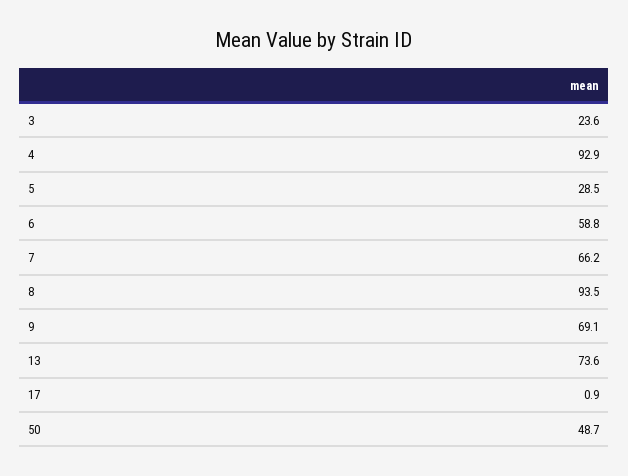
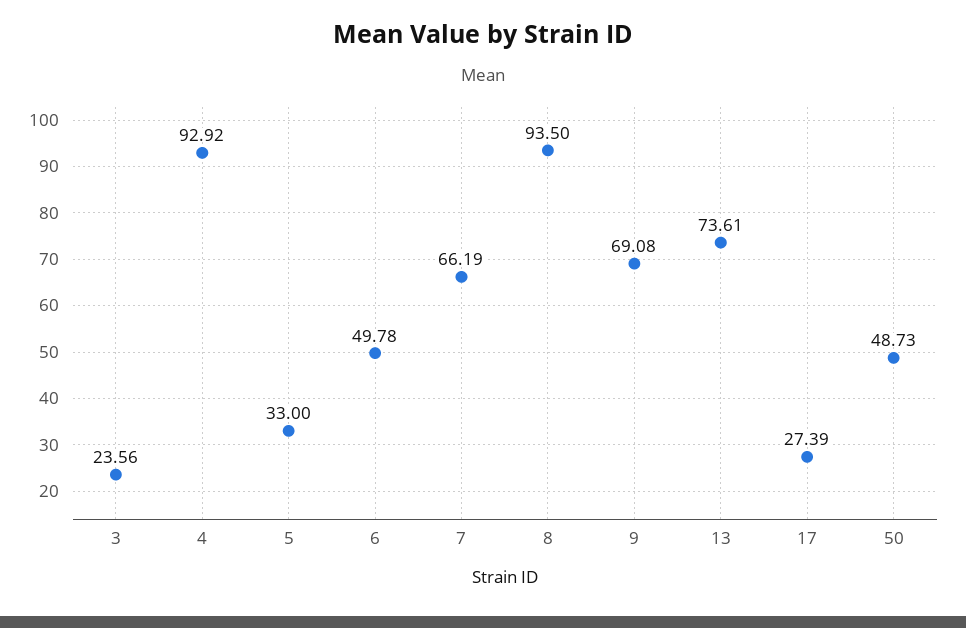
5: 28.5 -> 33
6: 58.8 -> 49.78
17: 0.9 -> 27.39

